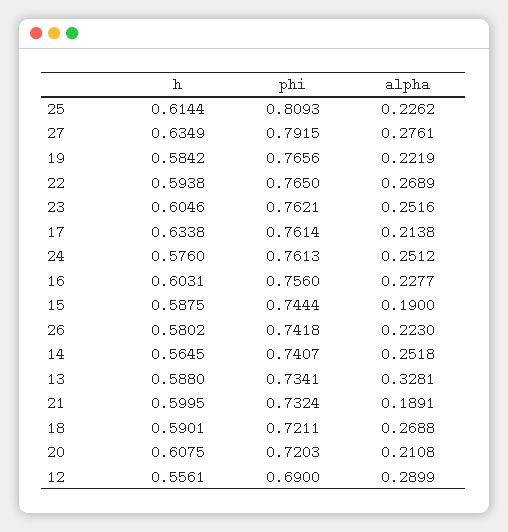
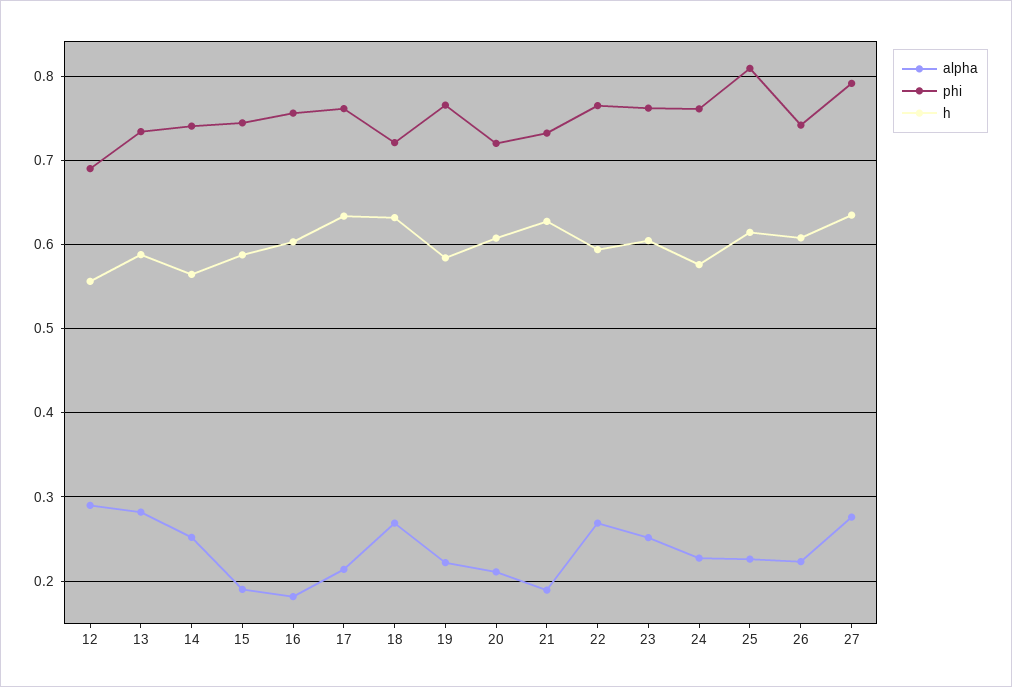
alpha, 24: 0.2512 -> 0.23
alpha, 16: 0.2277 -> 0.18
h, 26: 0.5802 -> 0.61
alpha, 13: 0.3281 -> 0.28
h, 21: 0.5995 -> 0.63
h, 18: 0.5901 -> 0.63

